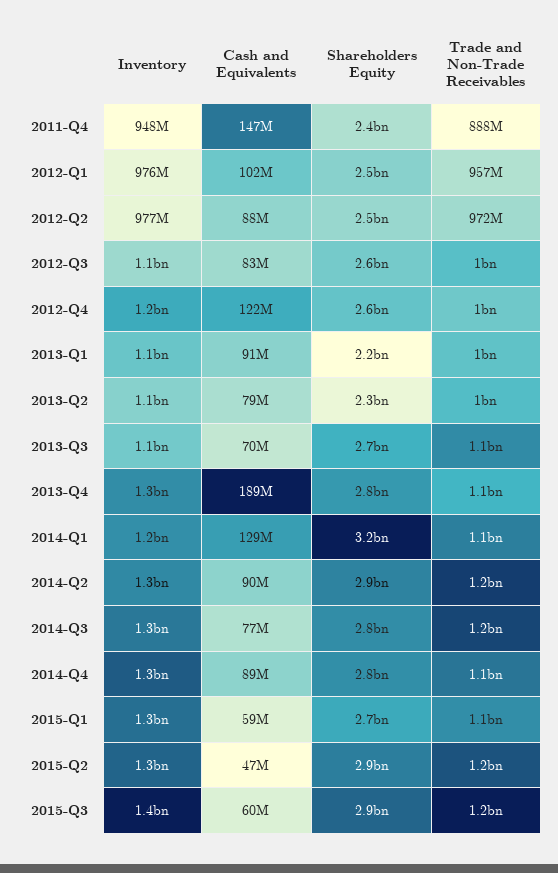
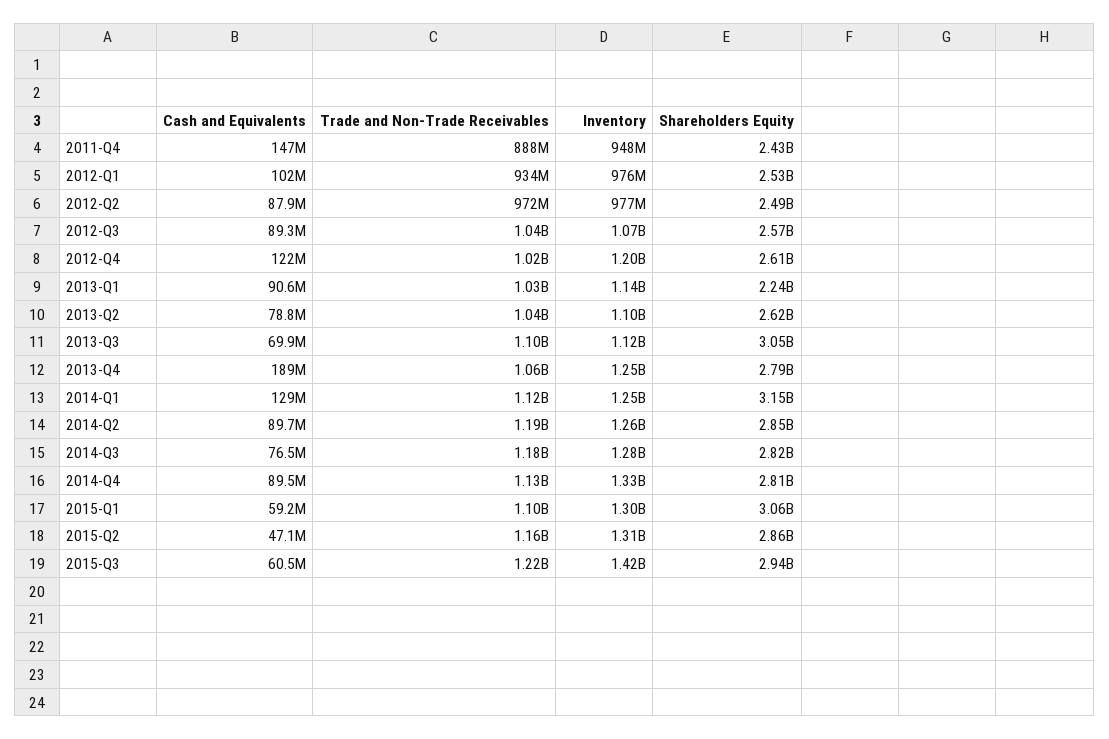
Trade and Non-Trade Receivables, 2012-Q1: 957000000 -> 934000000
Cash and Equivalents, 2012-Q3: 83000000 -> 89300000
Shareholders Equity, 2013-Q2: 2300000000 -> 2620000000
Shareholders Equity, 2013-Q3: 2700000000 -> 3050000000
Shareholders Equity, 2015-Q1: 2700000000 -> 3060000000

